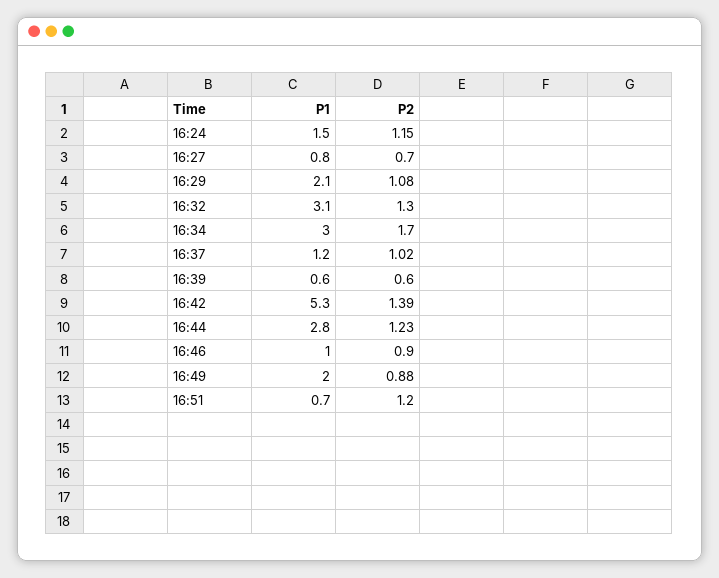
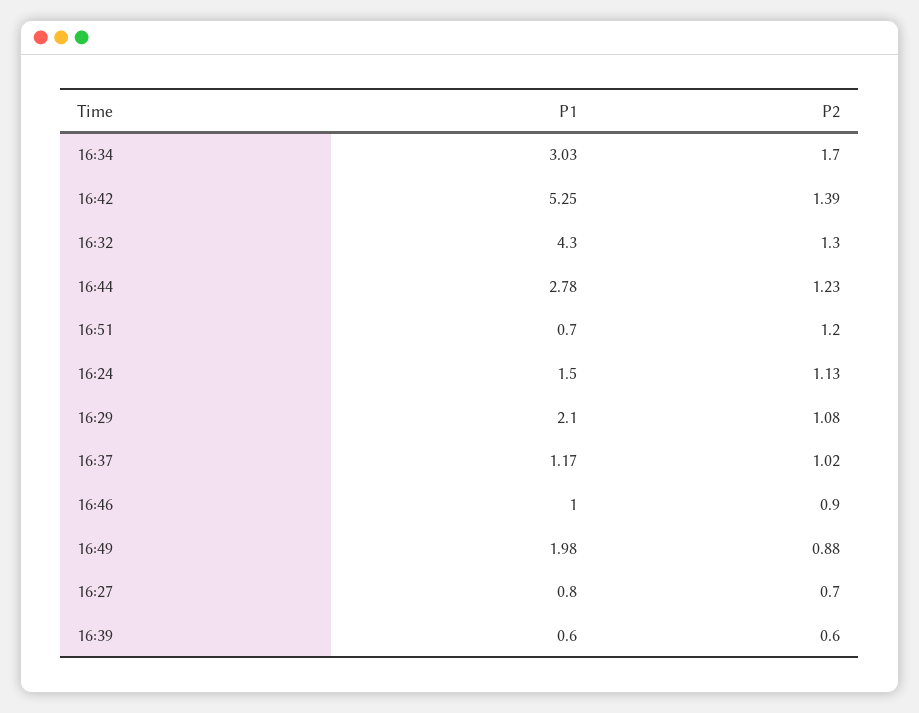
P2, 16:24: 1.15 -> 1.13
P1, 16:32: 3.1 -> 4.3

